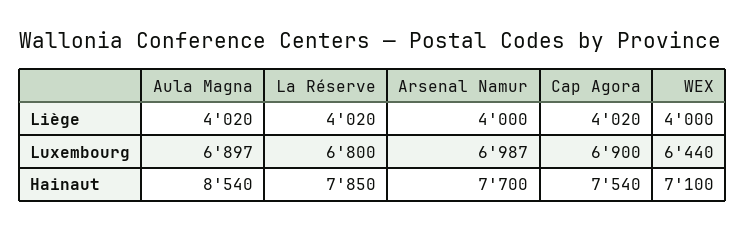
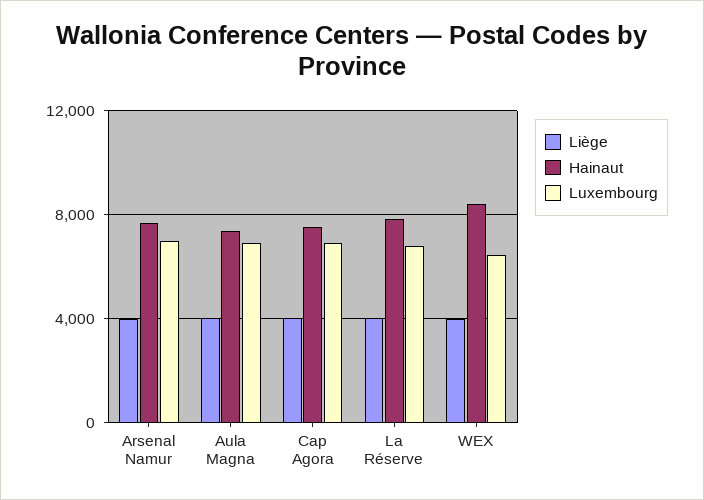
Hainaut, Aula Magna: 8540 -> 7500
Hainaut, WEX: 7100 -> 8500

